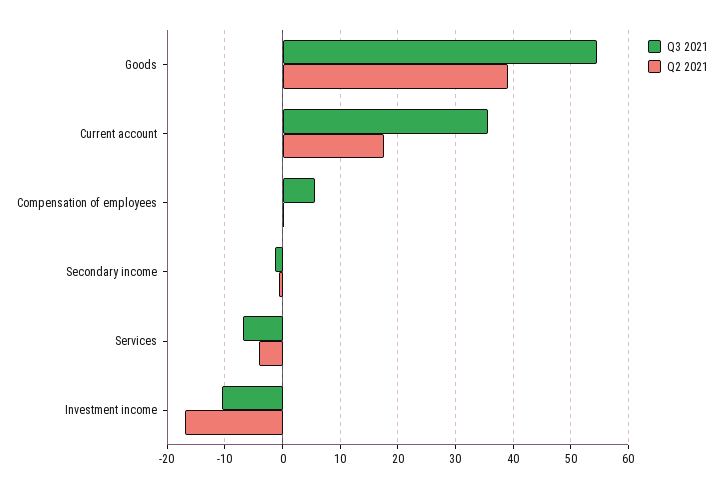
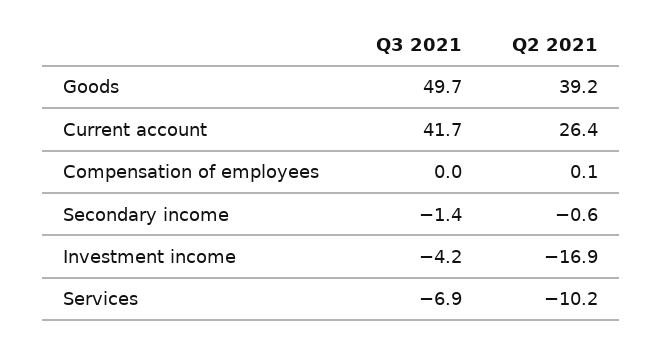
Q3 2021, Goods: 54 -> 49.7
Q3 2021, Current account: 36 -> 41.7
Q2 2021, Current account: 18 -> 26.4
Q3 2021, Compensation of employees: 6 -> 0
Q2 2021, Services: -4 -> -10.2
Q3 2021, Investment income: -10 -> -4.2

